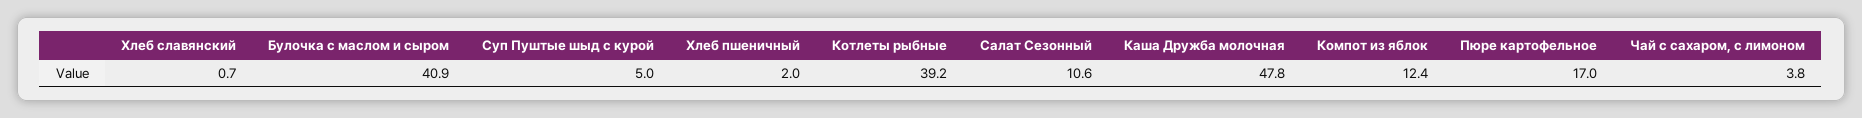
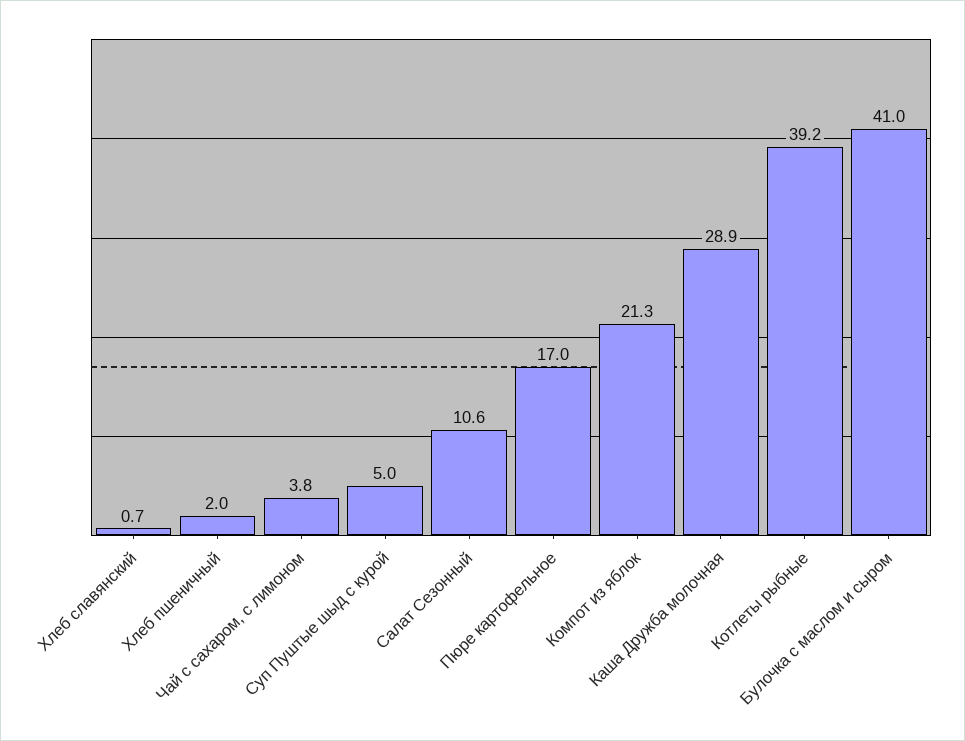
Булочка с маслом и сыром: 40.9 -> 41
Каша Дружба молочная: 47.8 -> 28.9
Компот из яблок: 12.4 -> 21.3

